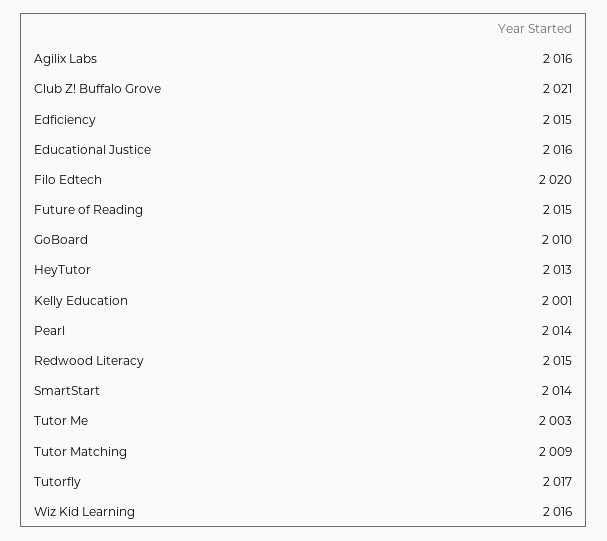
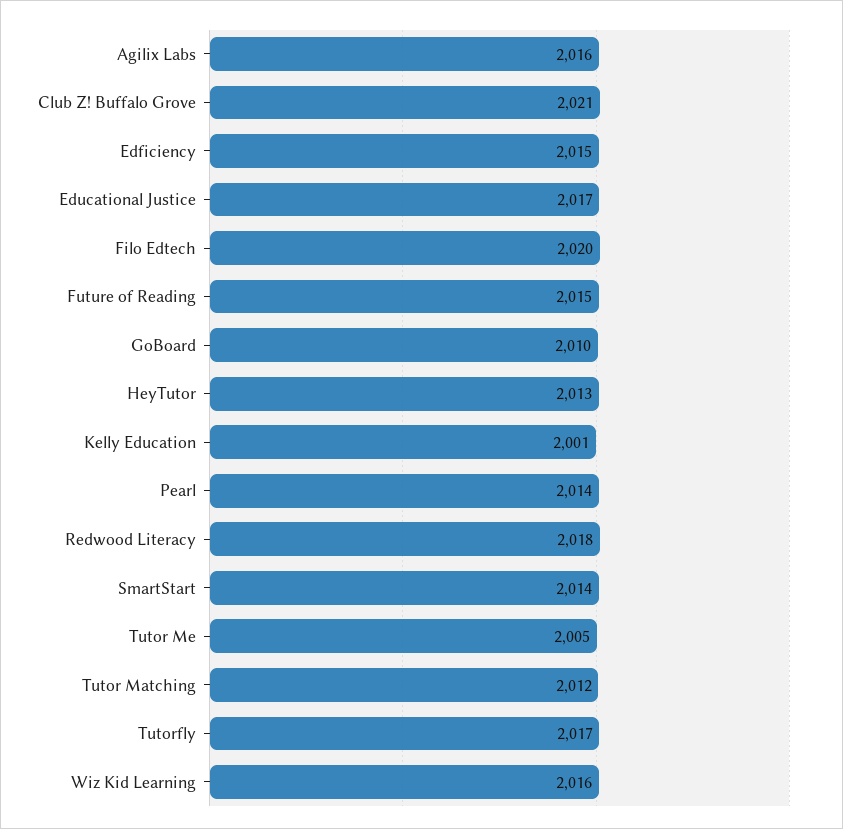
Educational Justice: 2016 -> 2017
Redwood Literacy: 2015 -> 2018
Tutor Me: 2003 -> 2005
Tutor Matching: 2009 -> 2012

